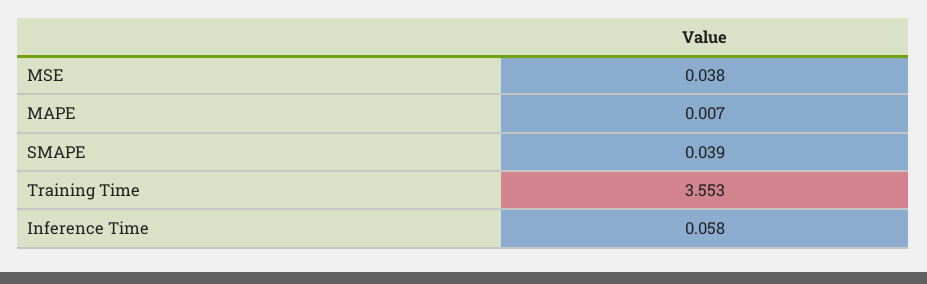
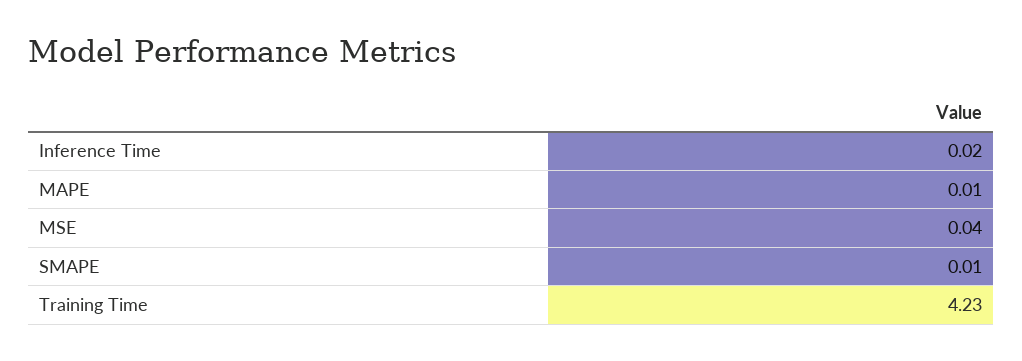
SMAPE: 0.039 -> 0.01
Training Time: 3.553 -> 4.23
Inference Time: 0.058 -> 0.02

